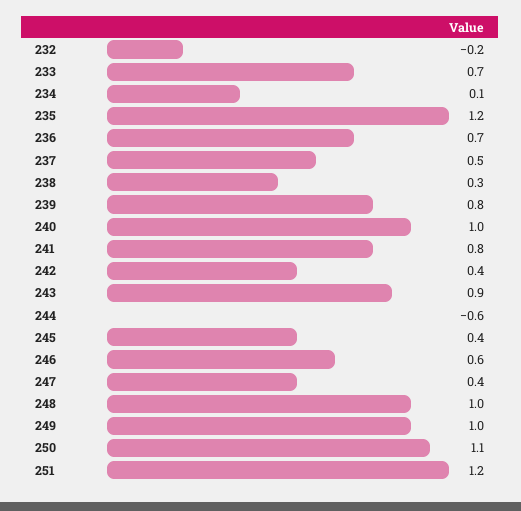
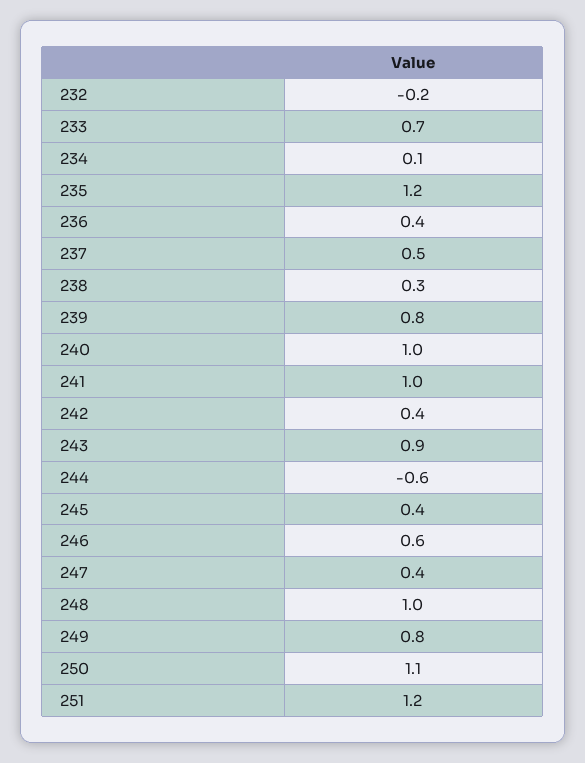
236: 0.7 -> 0.4
241: 0.8 -> 1
249: 1 -> 0.8

